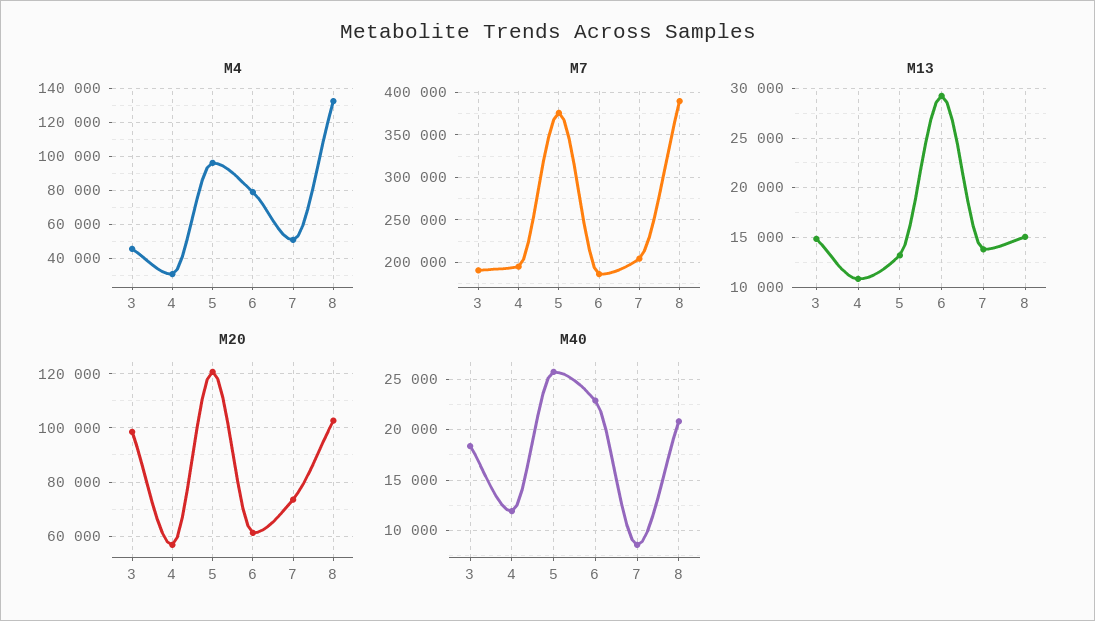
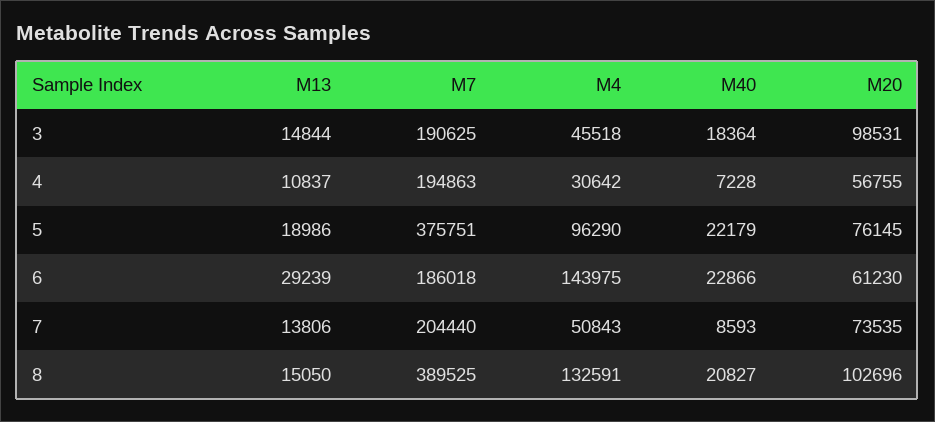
M4, 6: 80000 -> 143975
M13, 5: 13000 -> 18986
M20, 5: 120000 -> 76145
M40, 4: 12000 -> 7228
M40, 5: 26000 -> 22179

